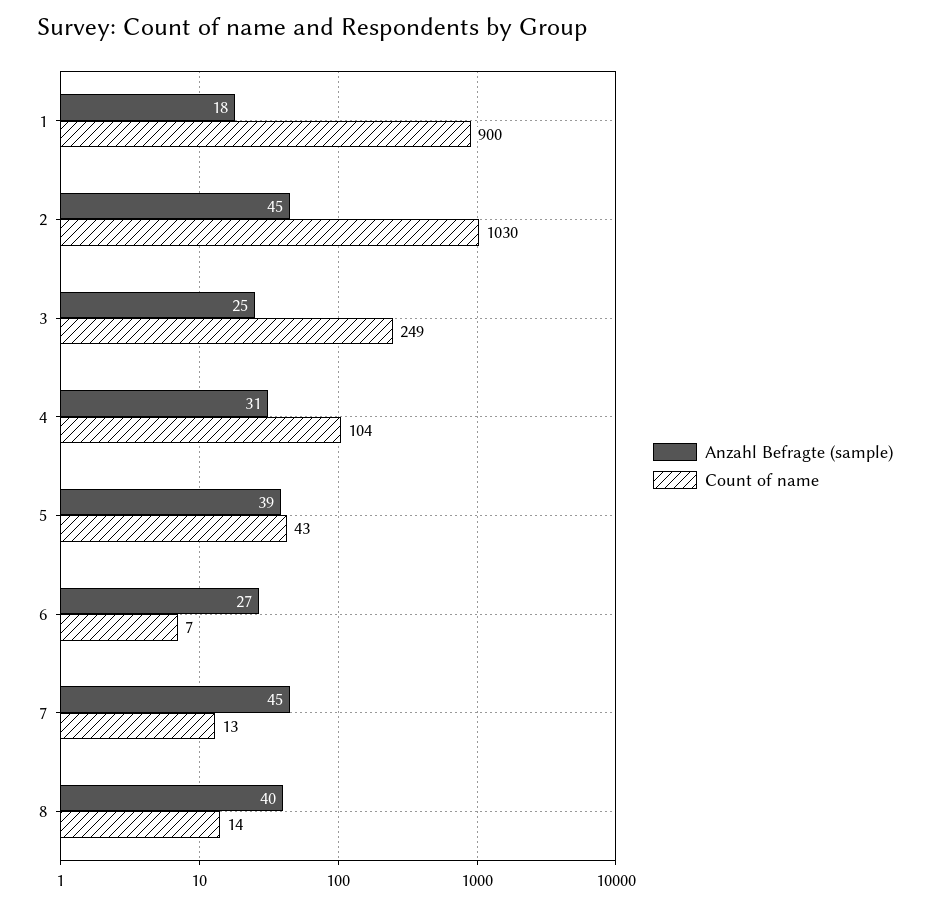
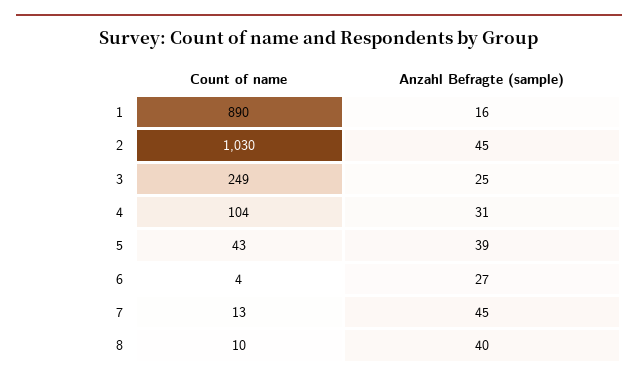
Anzahl Befragte (sample), 1: 18 -> 16
Count of name, 1: 900 -> 890
Count of name, 6: 7 -> 4
Count of name, 8: 14 -> 10

